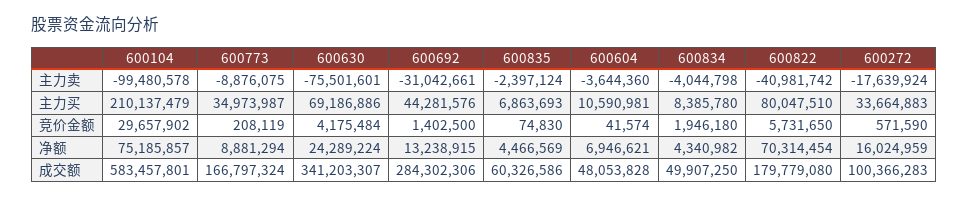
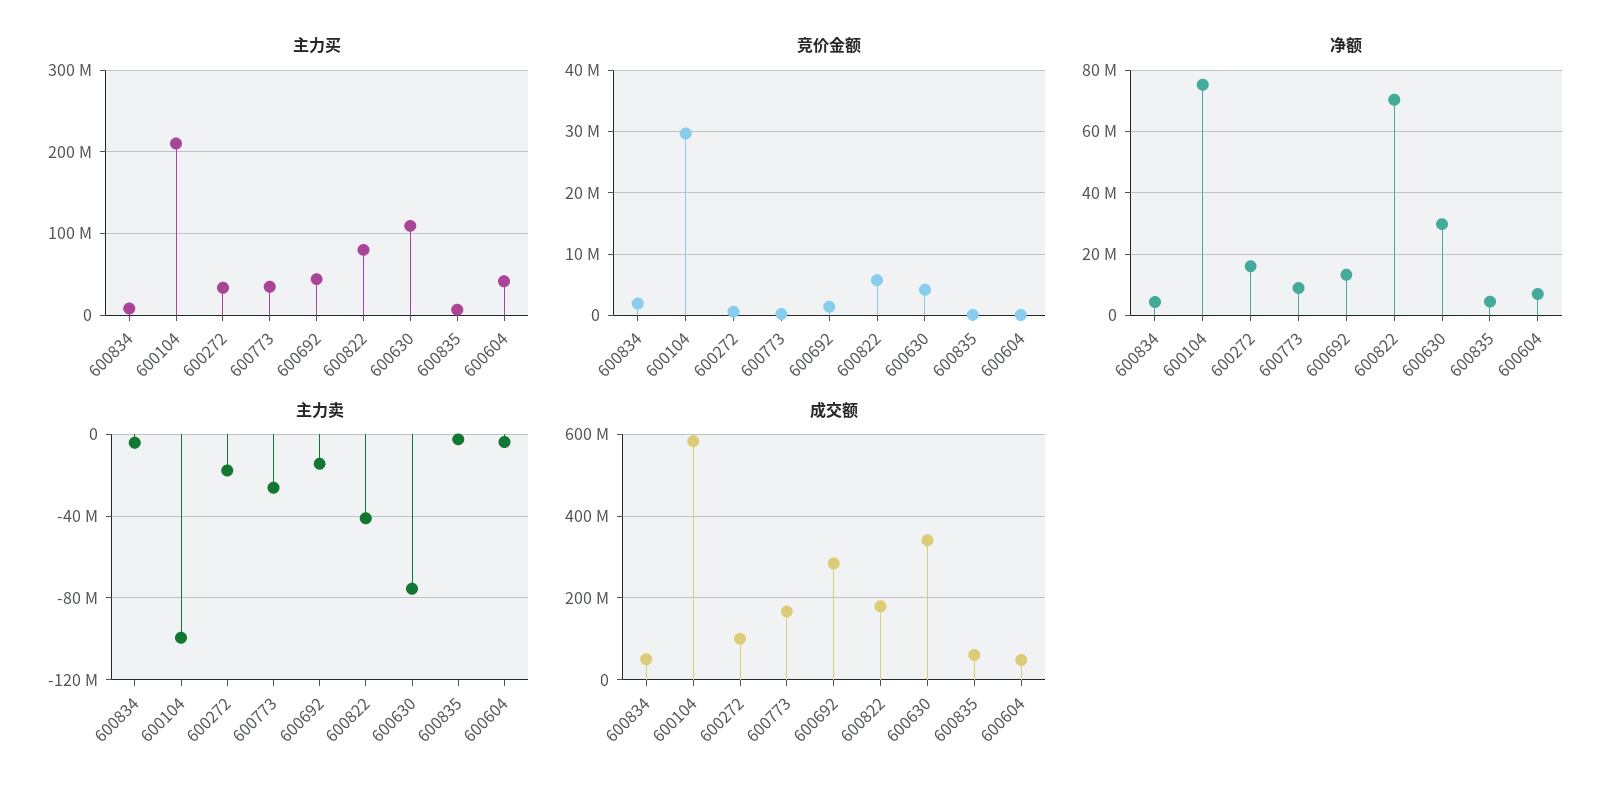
主力卖, 600773: -8876075 -> -25000000
主力卖, 600692: -31042661 -> -15000000
主力买, 600630: 69186886 -> 110000000
主力买, 600604: 10590981 -> 40000000
净额, 600630: 24289224 -> 30000000

